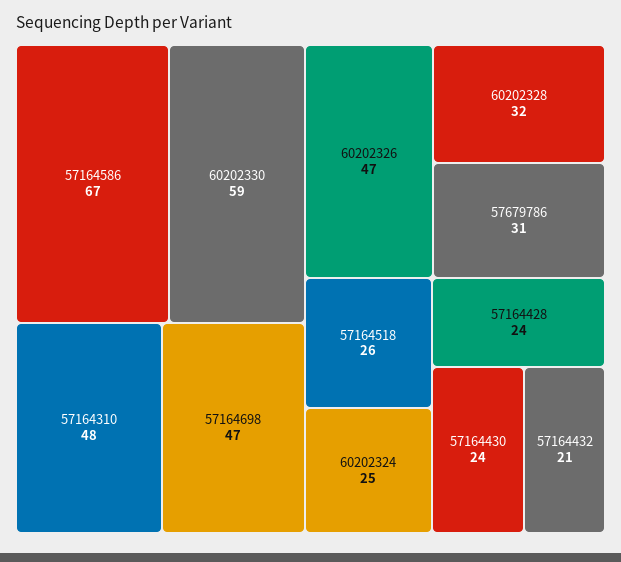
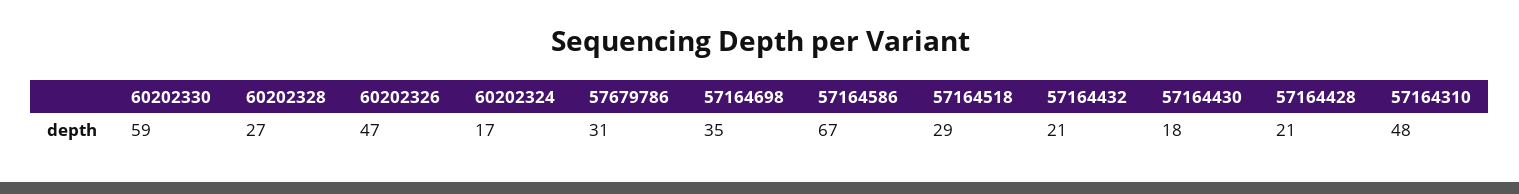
57164698: 47 -> 35
60202328: 32 -> 27
57164518: 26 -> 29
60202324: 25 -> 17
57164428: 24 -> 21
57164430: 24 -> 18

